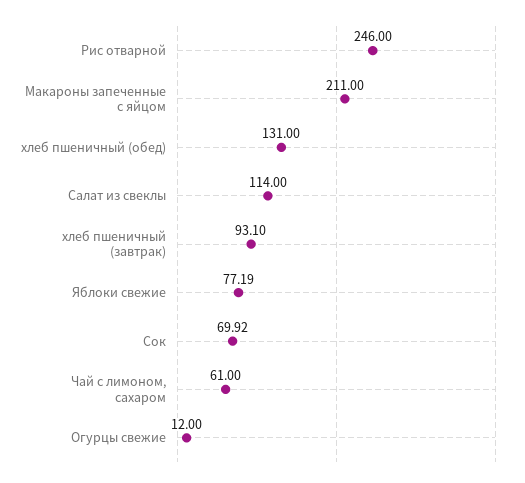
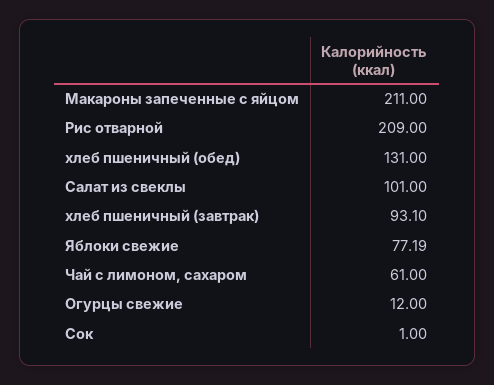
Рис отварной: 246 -> 209
Салат из свеклы: 114 -> 101
Сок: 69.92 -> 1

